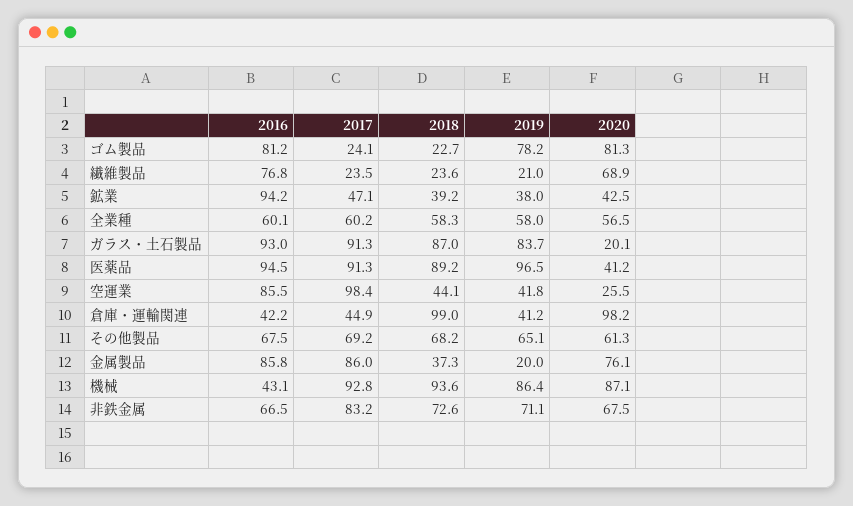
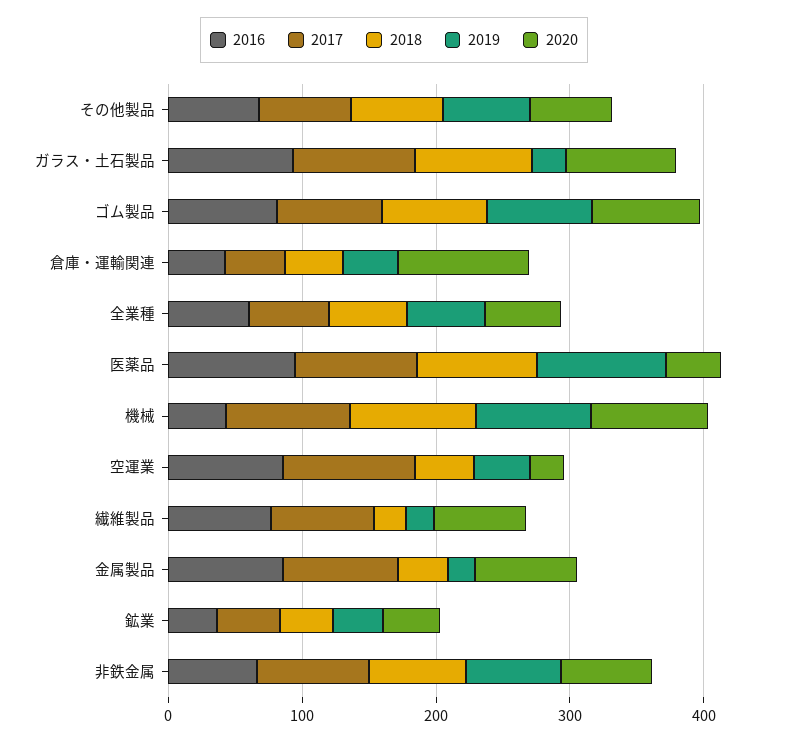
2017, ゴム製品: 24.1 -> 80
2018, ゴム製品: 22.7 -> 80
2017, 繊維製品: 23.5 -> 80
2016, 鉱業: 94.2 -> 40
2019, ガラス・土石製品: 83.7 -> 20
2020, ガラス・土石製品: 20.1 -> 80
2018, 倉庫・運輸関連: 99 -> 40

